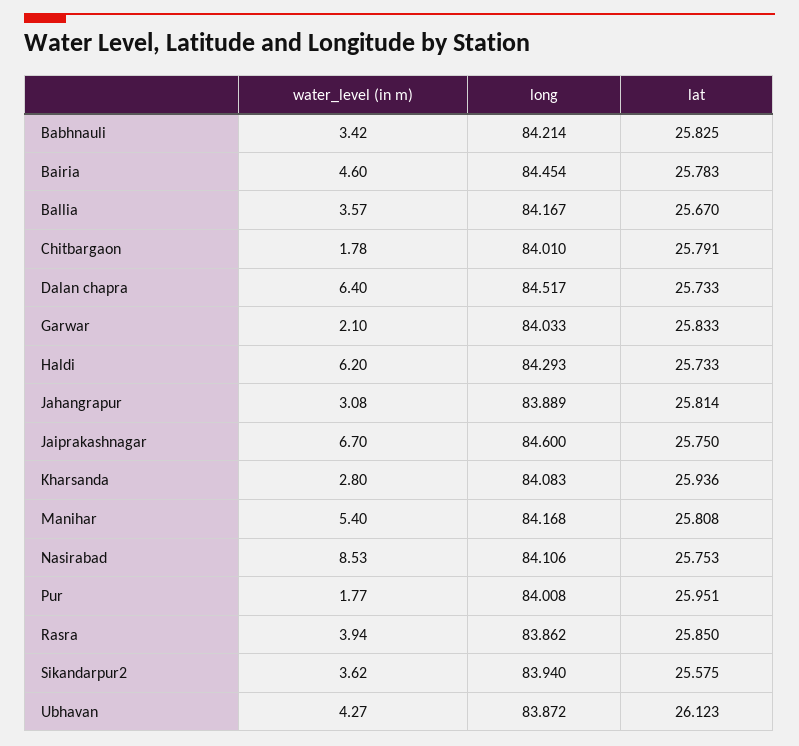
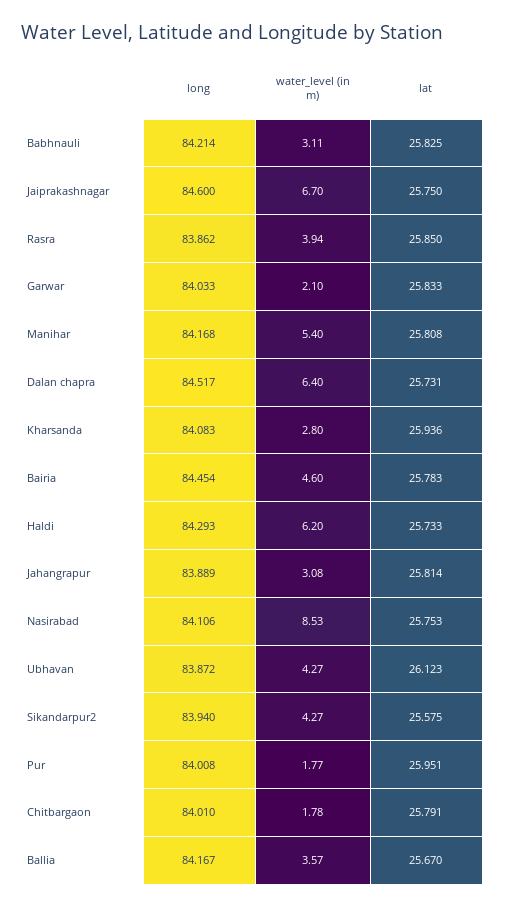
water_level (in m), Babhnauli: 3.42 -> 3.11
lat, Dalan chapra: 25.733 -> 25.731
water_level (in m), Sikandarpur2: 3.62 -> 4.27

